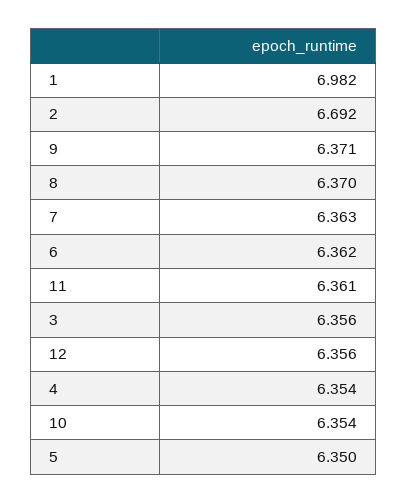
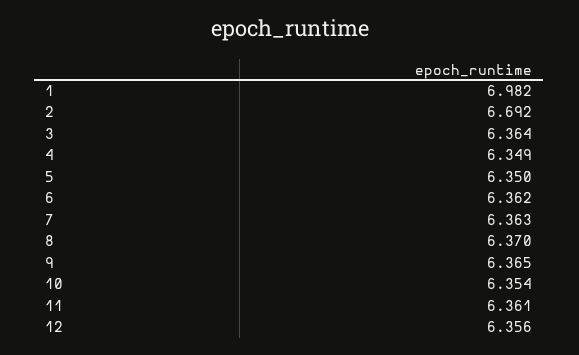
9: 6.371 -> 6.365
3: 6.356 -> 6.364
4: 6.354 -> 6.349

